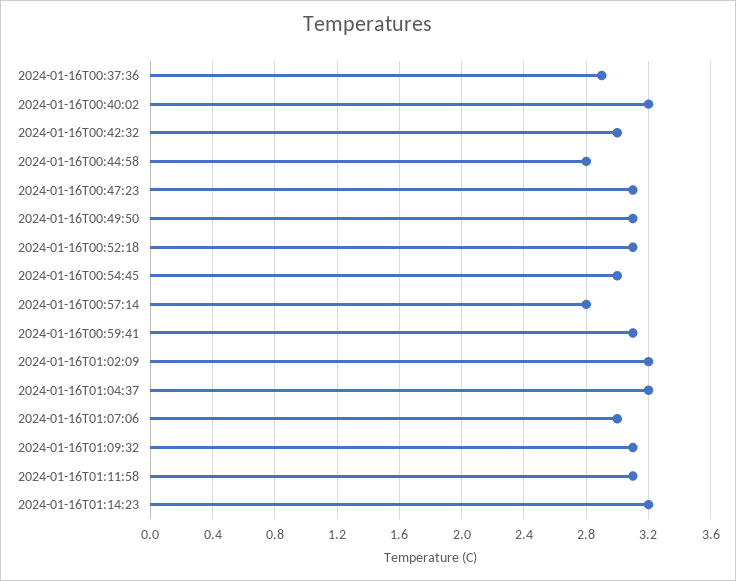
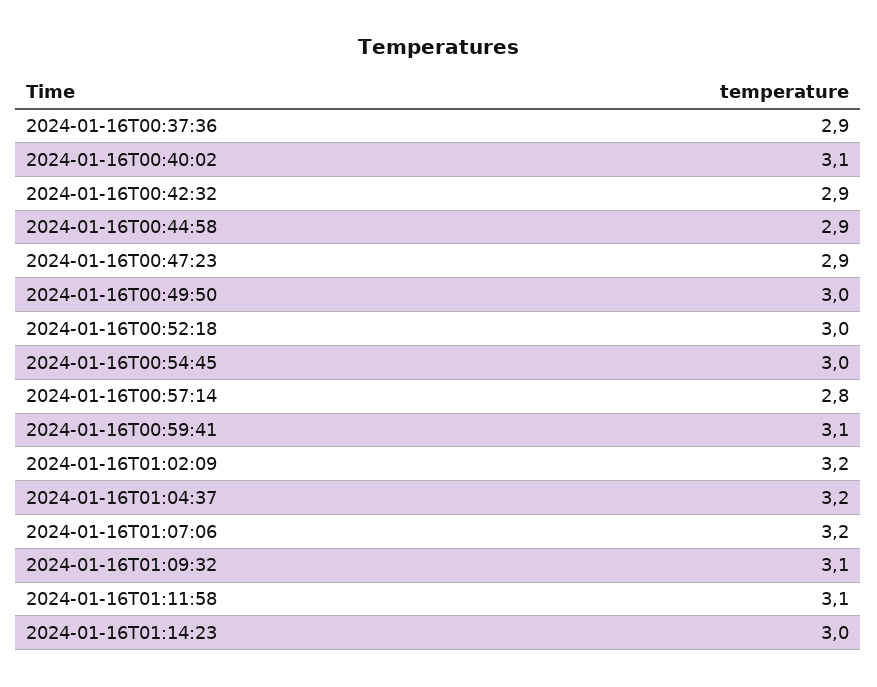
2024-01-16T00:40:02: 3.2 -> 3.1
2024-01-16T00:42:32: 3 -> 2.9
2024-01-16T00:44:58: 2.8 -> 2.9
2024-01-16T00:47:23: 3.1 -> 2.9
2024-01-16T00:49:50: 3.1 -> 3
2024-01-16T00:52:18: 3.1 -> 3
2024-01-16T01:07:06: 3 -> 3.2
2024-01-16T01:14:23: 3.2 -> 3

